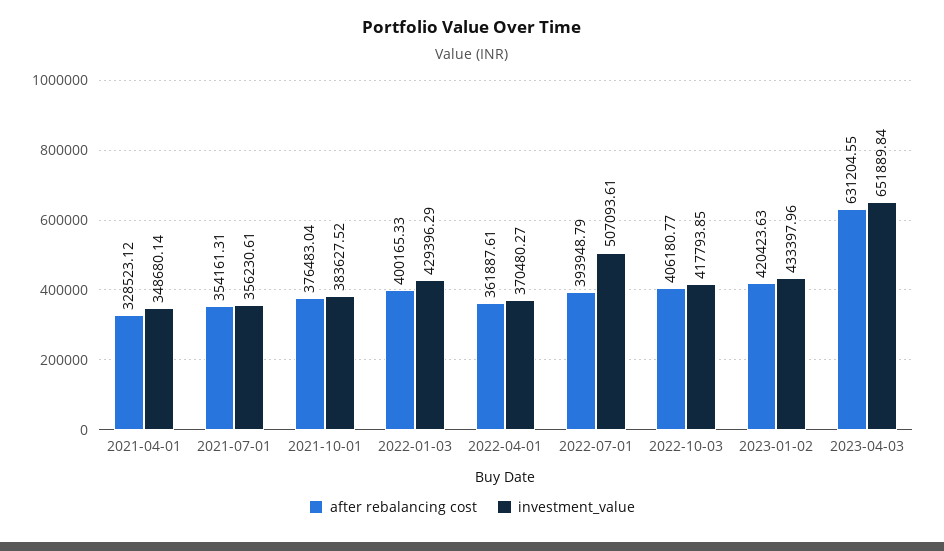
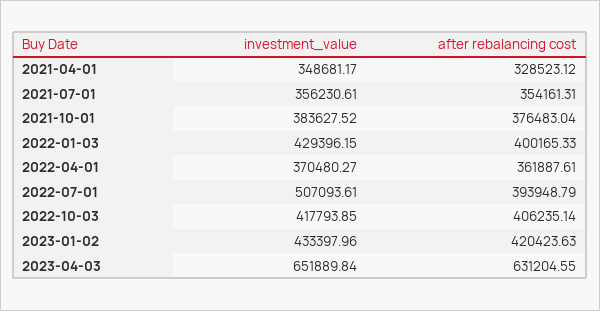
investment_value, 2021-04-01: 348680.14 -> 348681.17
investment_value, 2022-01-03: 429396.29 -> 429396.15
after rebalancing cost, 2022-10-03: 406180.77 -> 406235.14

